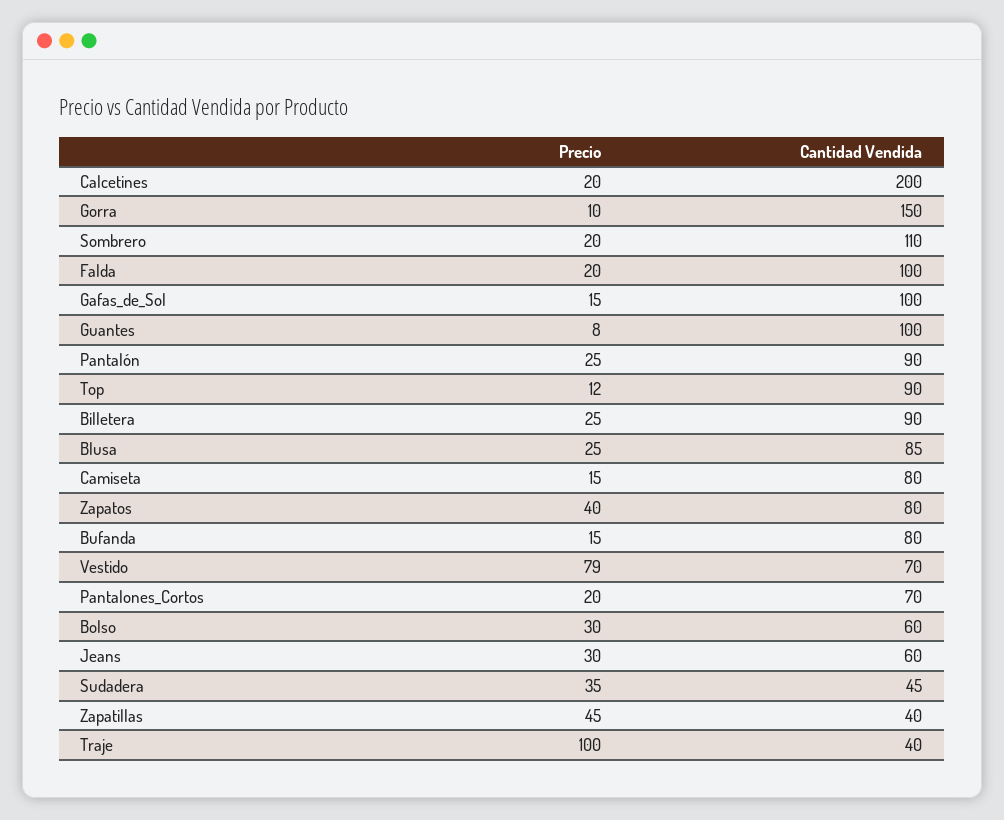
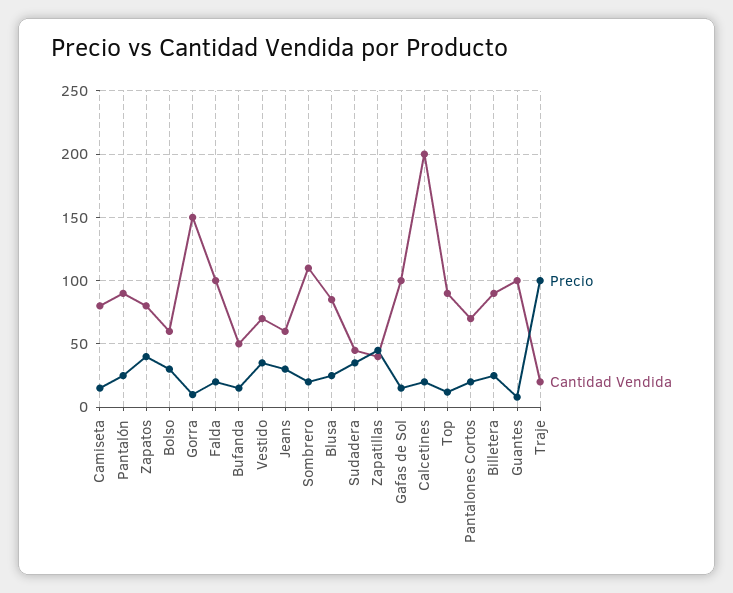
Cantidad Vendida, Bufanda: 80 -> 50
Precio, Vestido: 79 -> 35
Cantidad Vendida, Traje: 40 -> 20

